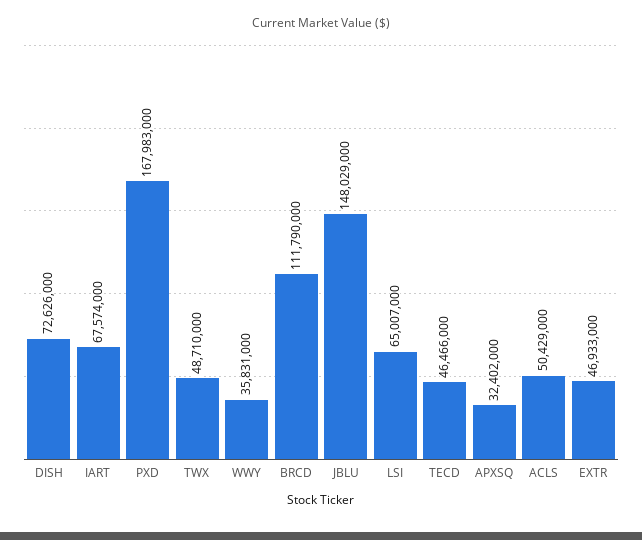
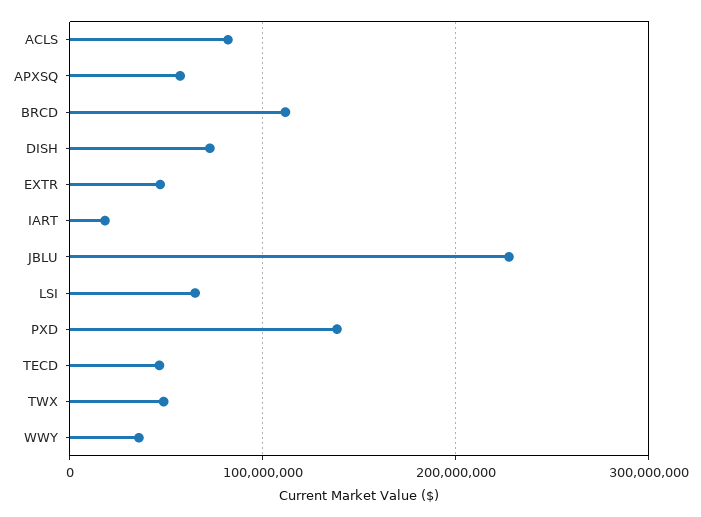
IART: 67574000 -> 20000000
PXD: 167983000 -> 140000000
JBLU: 148029000 -> 230000000
APXSQ: 32402000 -> 60000000
ACLS: 50429000 -> 80000000

